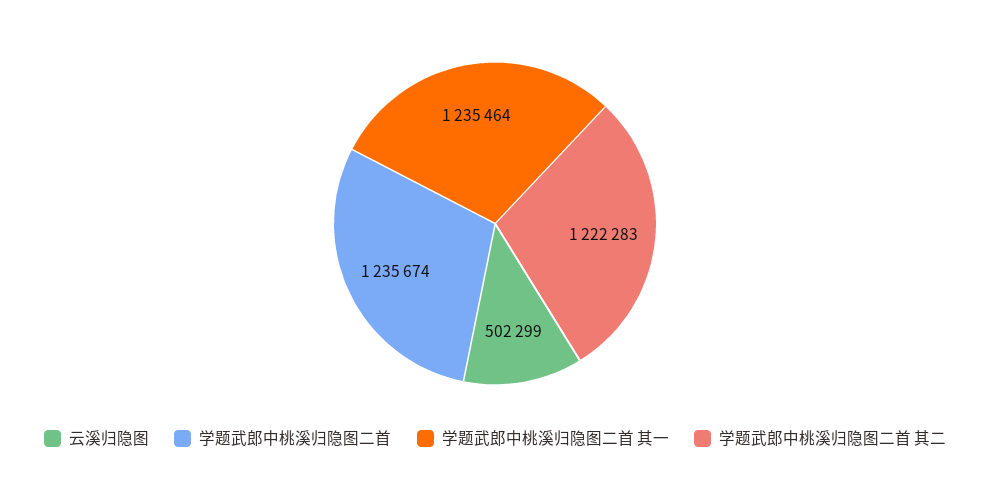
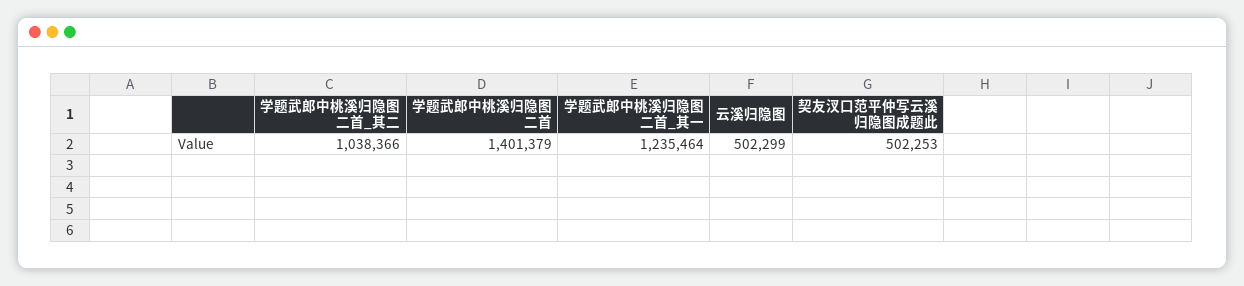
学题武郎中桃溪归隐图二首: 1235674 -> 1401379
学题武郎中桃溪归隐图二首 其二: 1222283 -> 1038366
契友汊口范平仲写云溪归隐图成题此: none -> 502253

